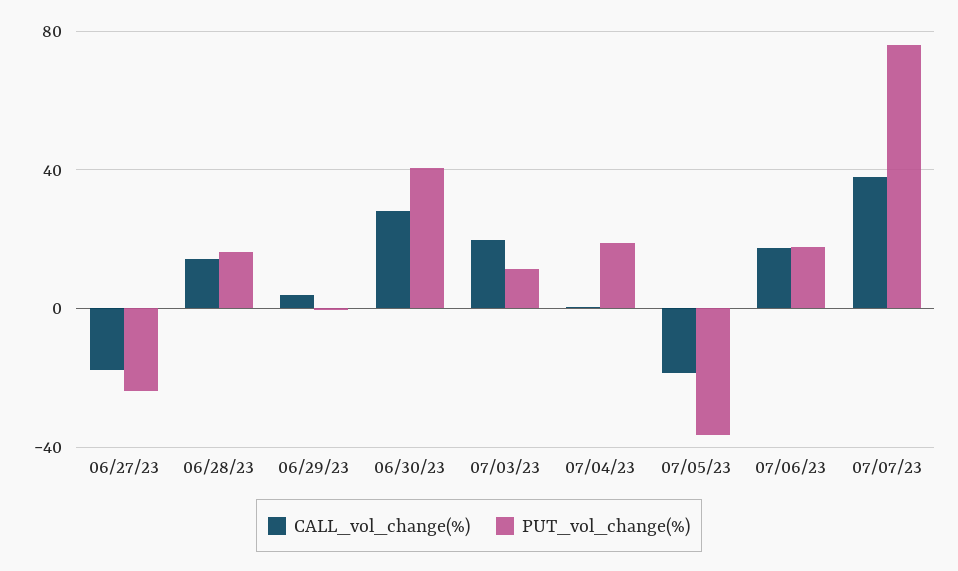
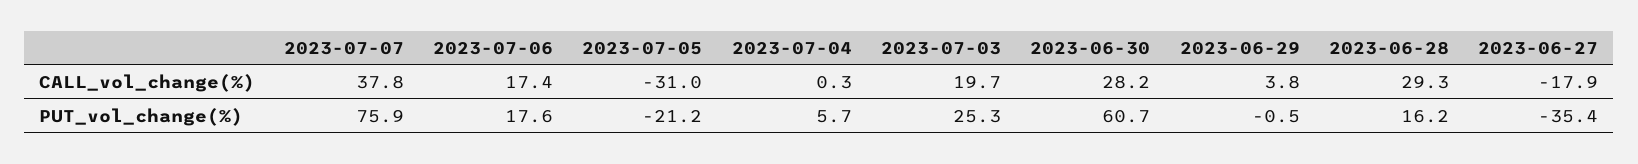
PUT_vol_change(%), 06/27/23: -25 -> -35.4
CALL_vol_change(%), 06/28/23: 15 -> 29.3
PUT_vol_change(%), 06/30/23: 40 -> 60.7
PUT_vol_change(%), 07/03/23: 10 -> 25.3
PUT_vol_change(%), 07/04/23: 20 -> 5.7
CALL_vol_change(%), 07/05/23: -20 -> -31
PUT_vol_change(%), 07/05/23: -35 -> -21.2

